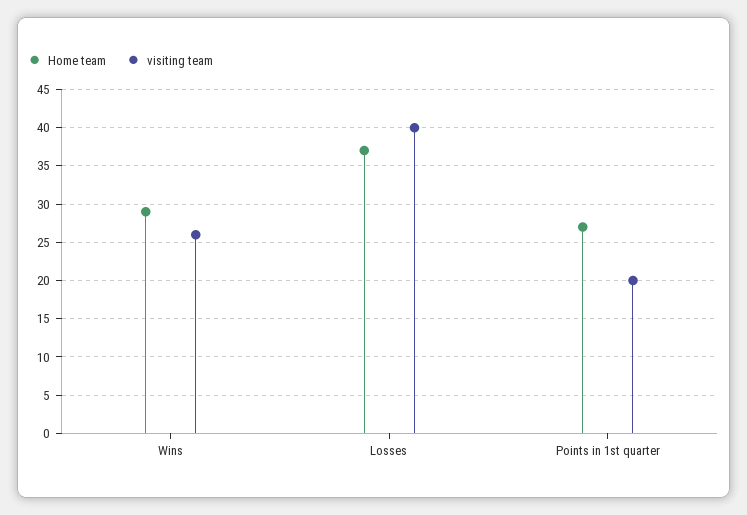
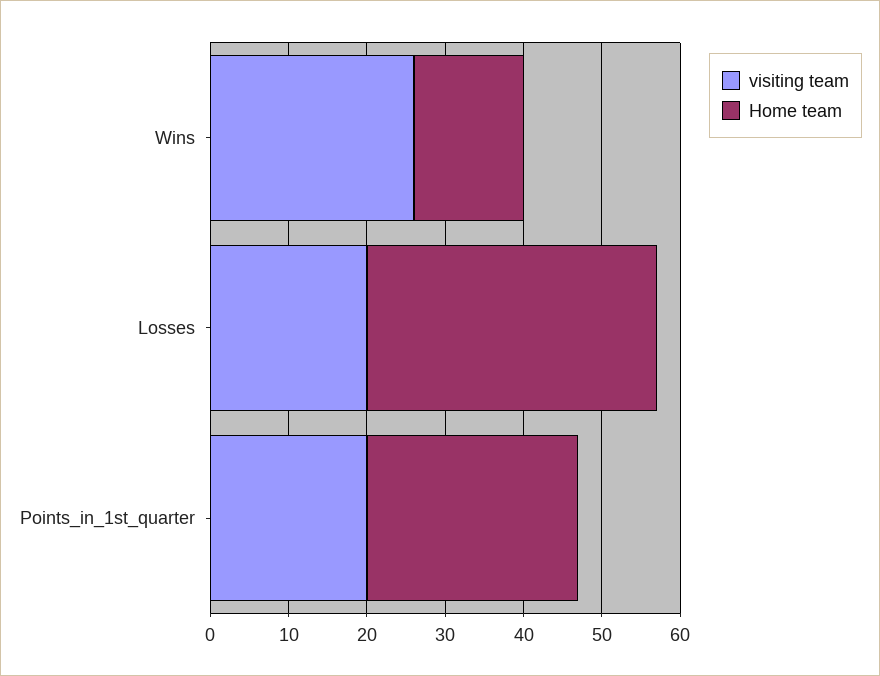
Home team, Wins: 29 -> 15
visiting team, Losses: 40 -> 20

